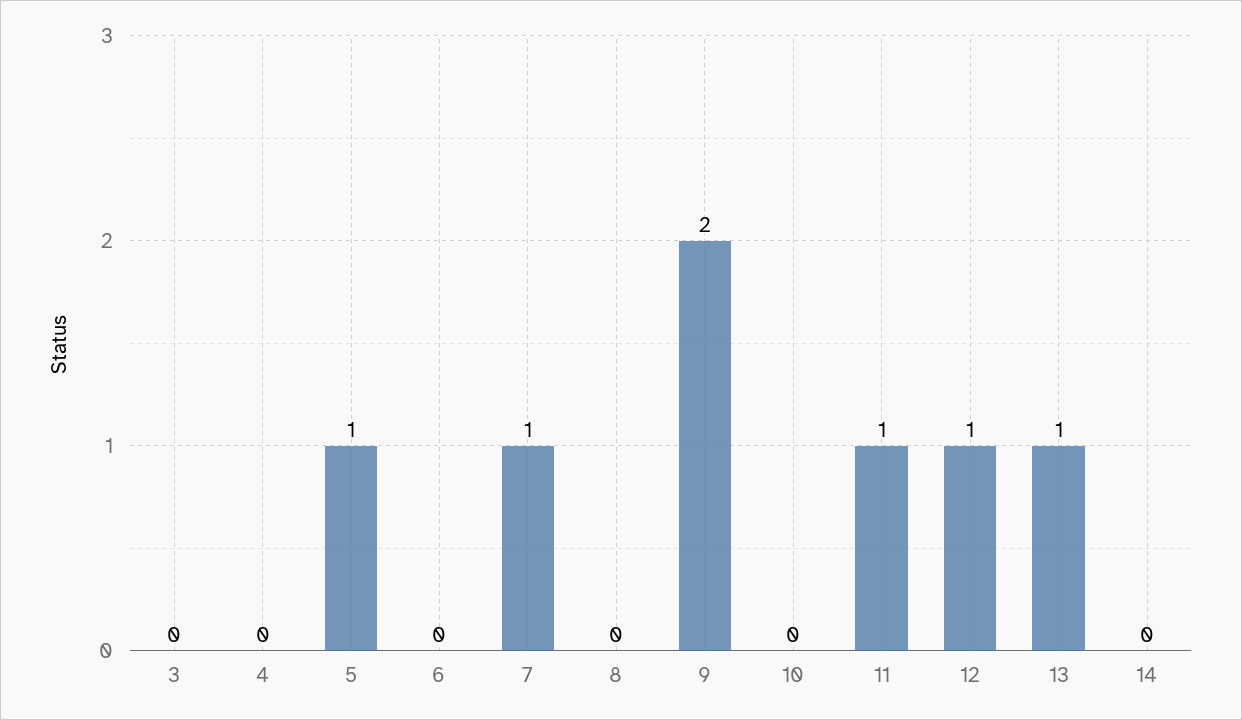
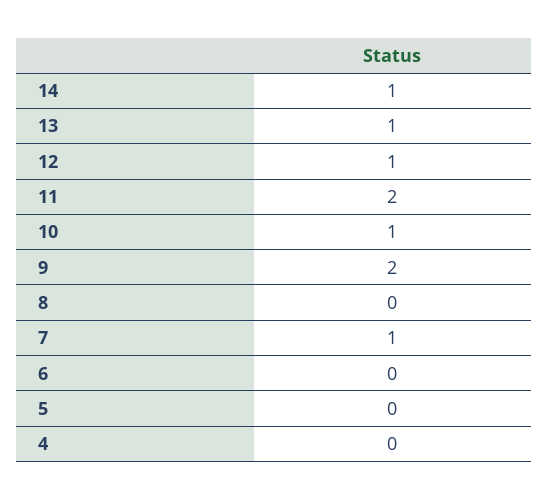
3: 0 -> none
5: 1 -> 0
10: 0 -> 1
11: 1 -> 2
14: 0 -> 1

